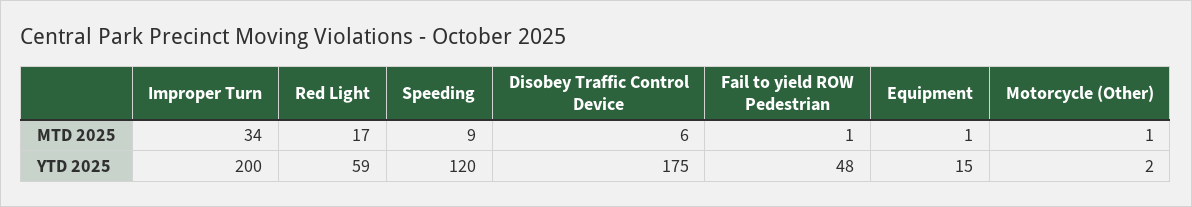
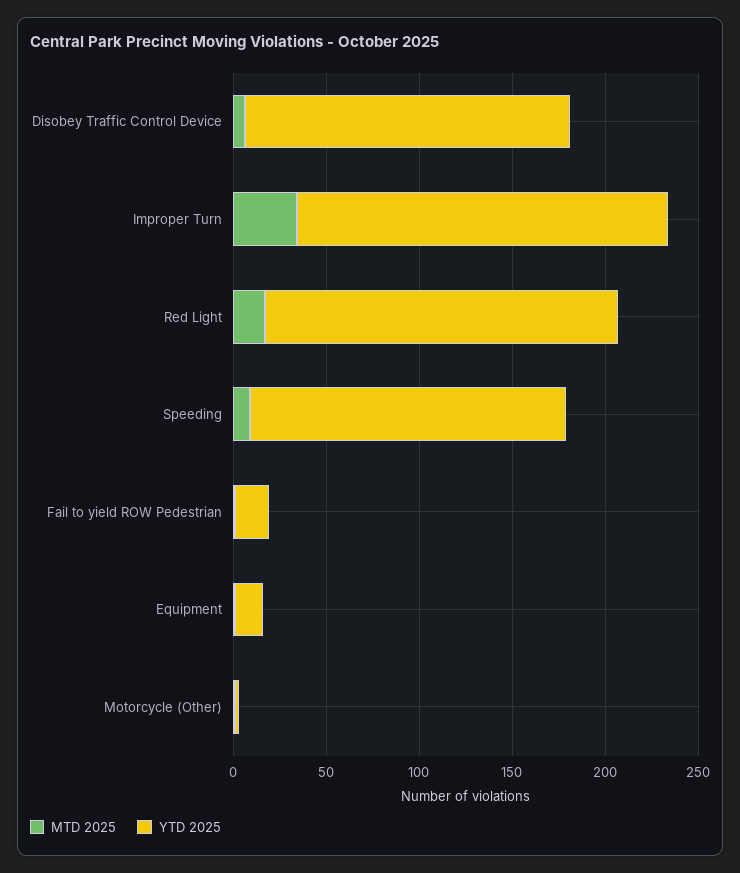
YTD 2025, Red Light: 59 -> 190
YTD 2025, Speeding: 120 -> 170
YTD 2025, Fail to yield ROW Pedestrian: 48 -> 20

